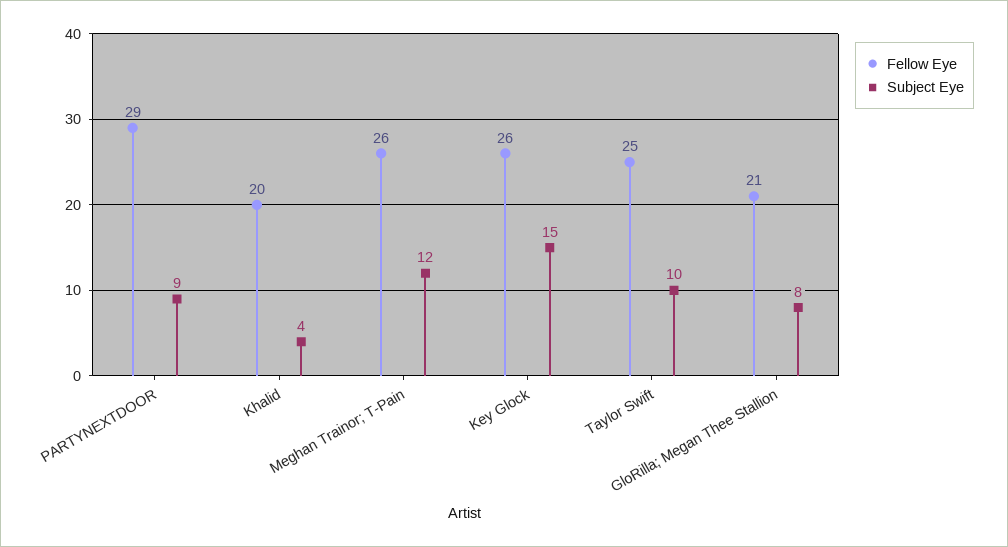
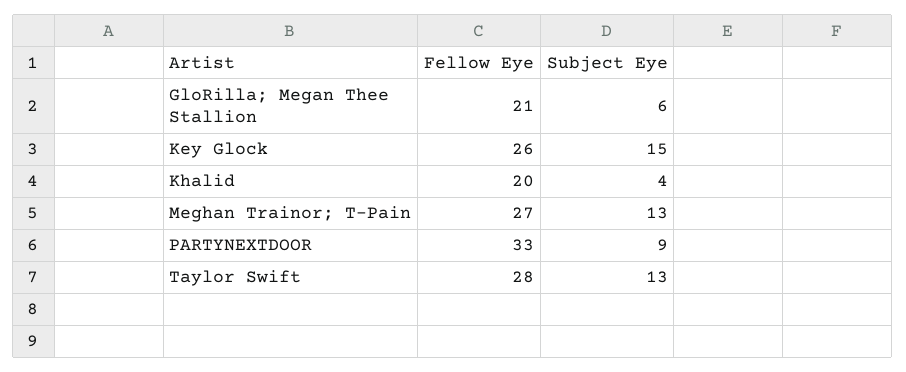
Fellow Eye, PARTYNEXTDOOR: 29 -> 33
Fellow Eye, Meghan Trainor; T-Pain: 26 -> 27
Subject Eye, Meghan Trainor; T-Pain: 12 -> 13
Fellow Eye, Taylor Swift: 25 -> 28
Subject Eye, Taylor Swift: 10 -> 13
Subject Eye, GloRilla; Megan Thee Stallion: 8 -> 6

